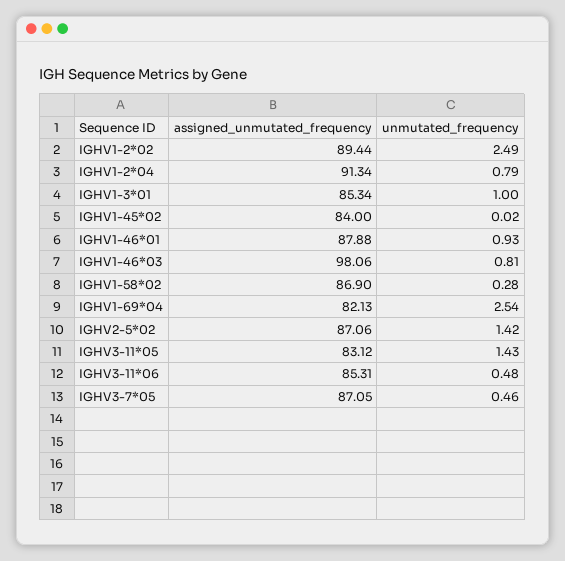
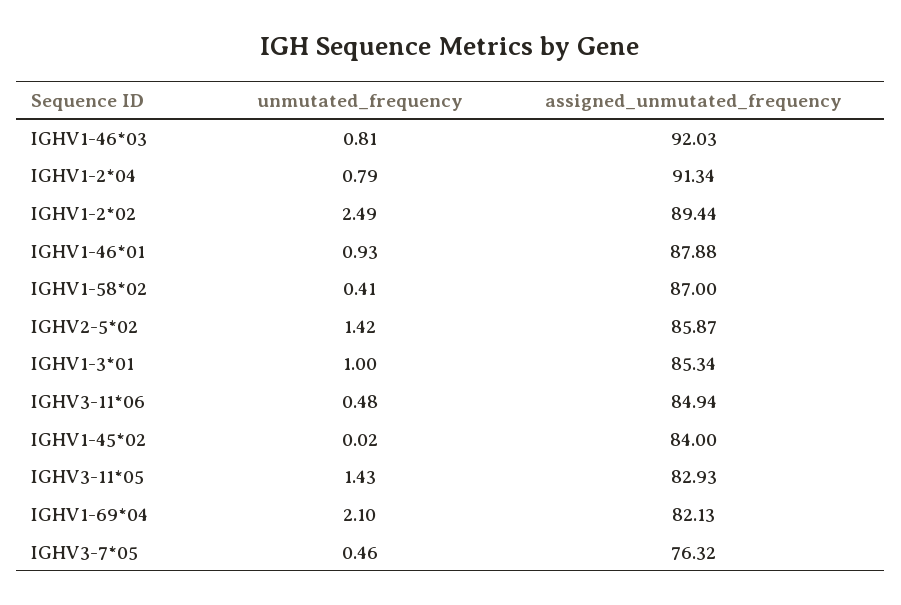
assigned_unmutated_frequency, IGHV1-46*03: 98.06 -> 92.03
assigned_unmutated_frequency, IGHV1-58*02: 86.9 -> 87
unmutated_frequency, IGHV1-58*02: 0.28 -> 0.41
unmutated_frequency, IGHV1-69*04: 2.54 -> 2.1
assigned_unmutated_frequency, IGHV2-5*02: 87.06 -> 85.87
assigned_unmutated_frequency, IGHV3-11*05: 83.12 -> 82.93
assigned_unmutated_frequency, IGHV3-11*06: 85.31 -> 84.94
assigned_unmutated_frequency, IGHV3-7*05: 87.05 -> 76.32

